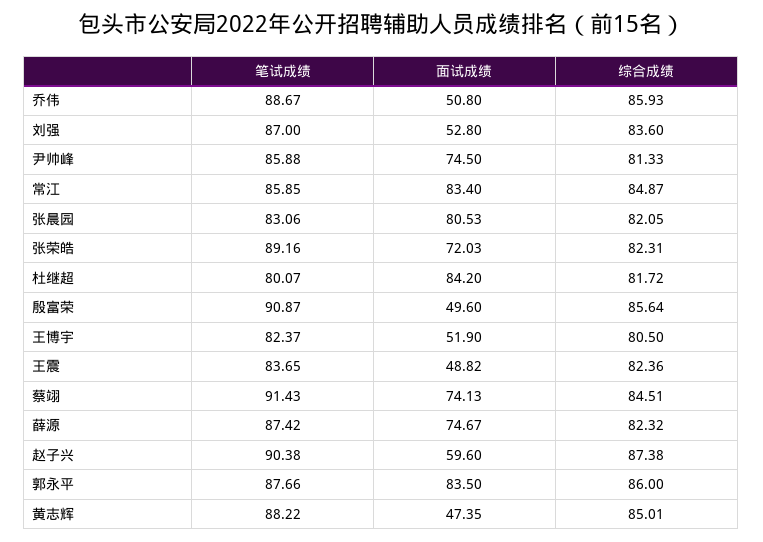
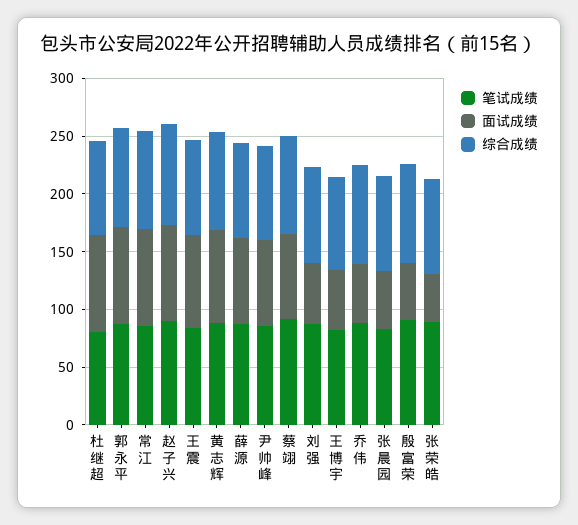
面试成绩, 张晨园: 80.53 -> 50
面试成绩, 张荣皓: 72.03 -> 40
面试成绩, 王震: 48.82 -> 80
面试成绩, 赵子兴: 59.6 -> 80
面试成绩, 黄志辉: 47.35 -> 80

